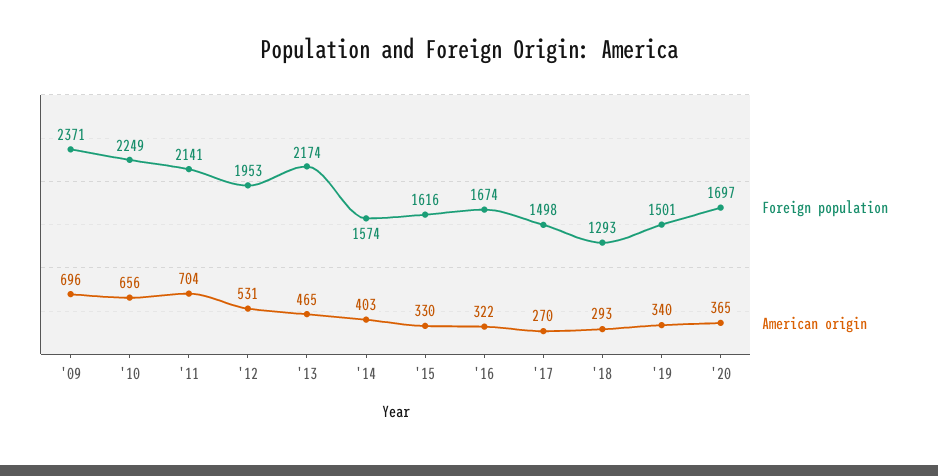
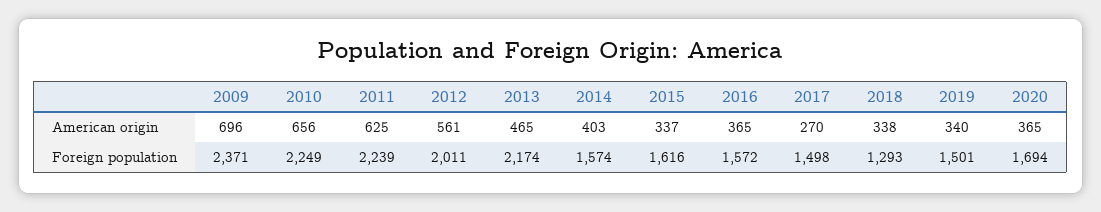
Foreign population, '11: 2141 -> 2239
American origin, '11: 704 -> 625
Foreign population, '12: 1953 -> 2011
American origin, '12: 531 -> 561
American origin, '15: 330 -> 337
Foreign population, '16: 1674 -> 1572
American origin, '16: 322 -> 365
American origin, '18: 293 -> 338
Foreign population, '20: 1697 -> 1694

